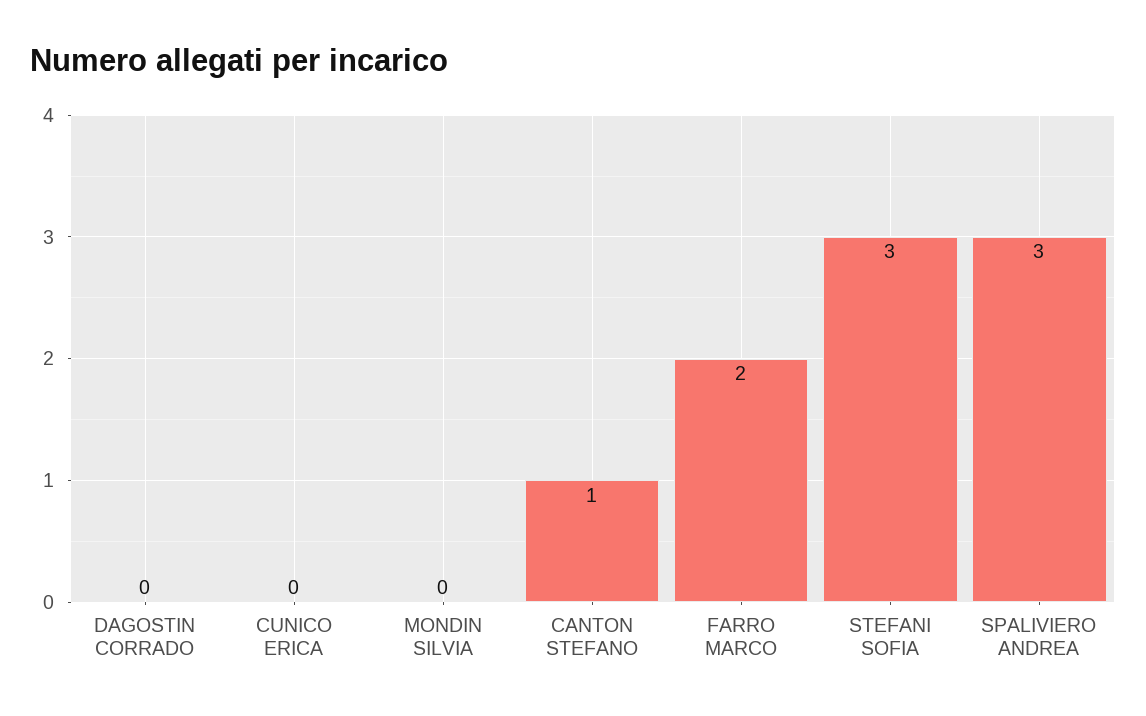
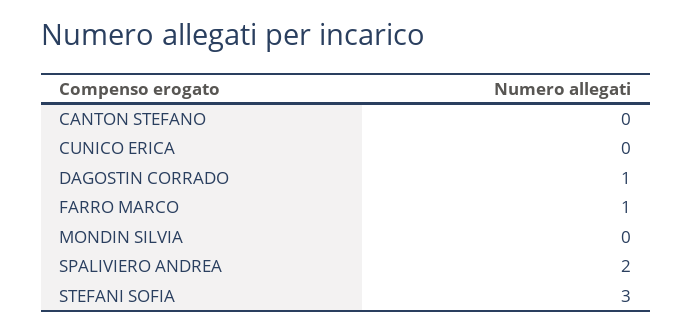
DAGOSTIN CORRADO: 0 -> 1
CANTON STEFANO: 1 -> 0
FARRO MARCO: 2 -> 1
SPALIVIERO ANDREA: 3 -> 2

